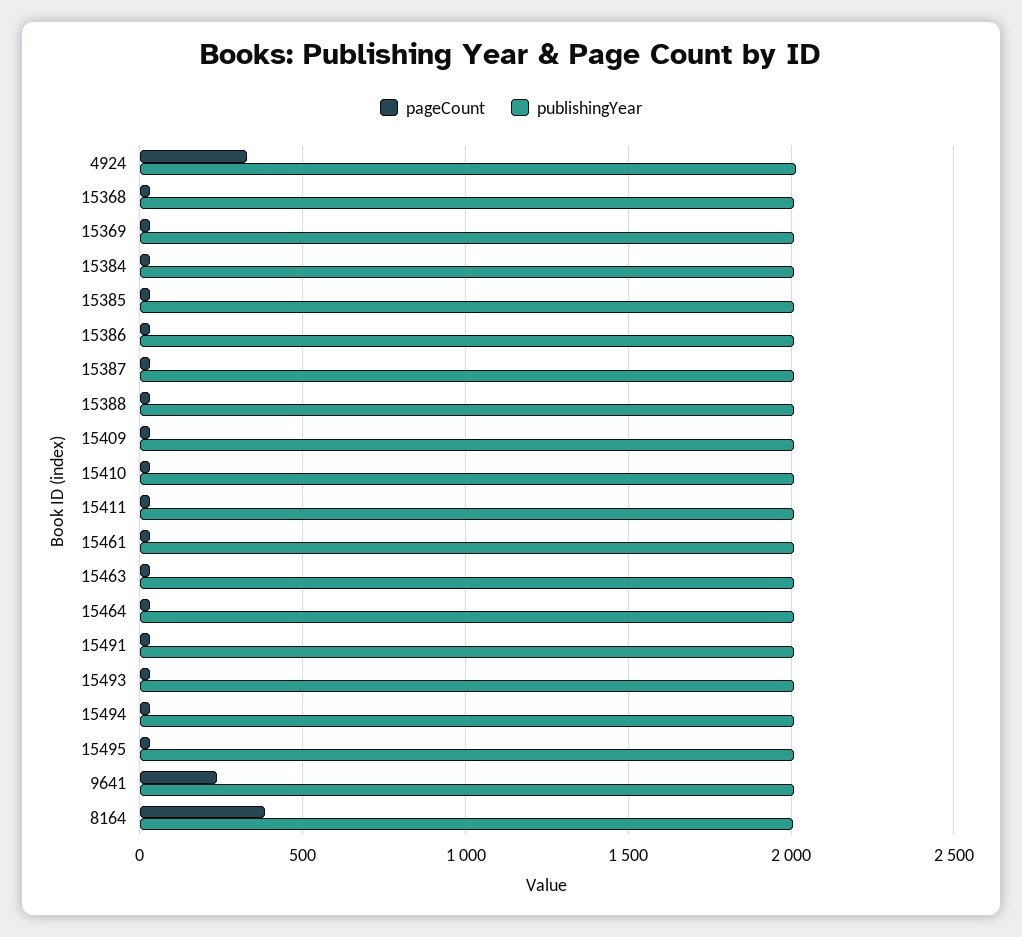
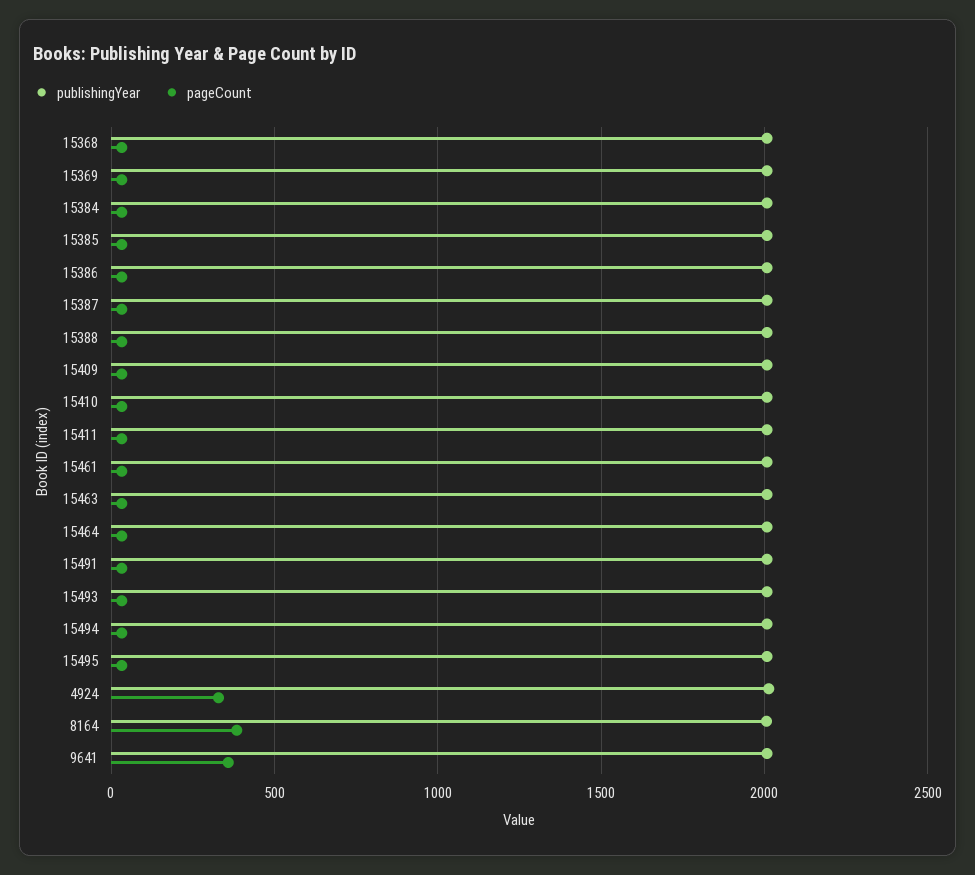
pageCount, 9641: 250 -> 350

